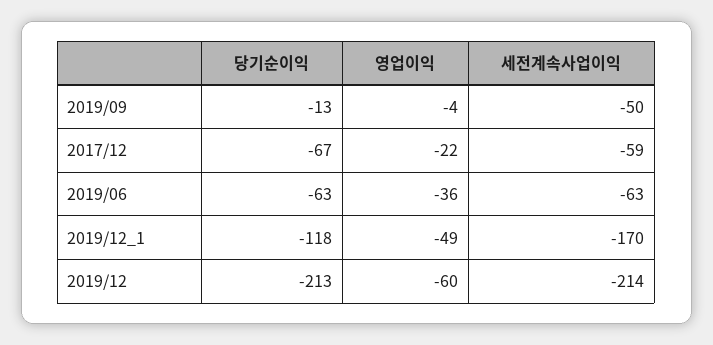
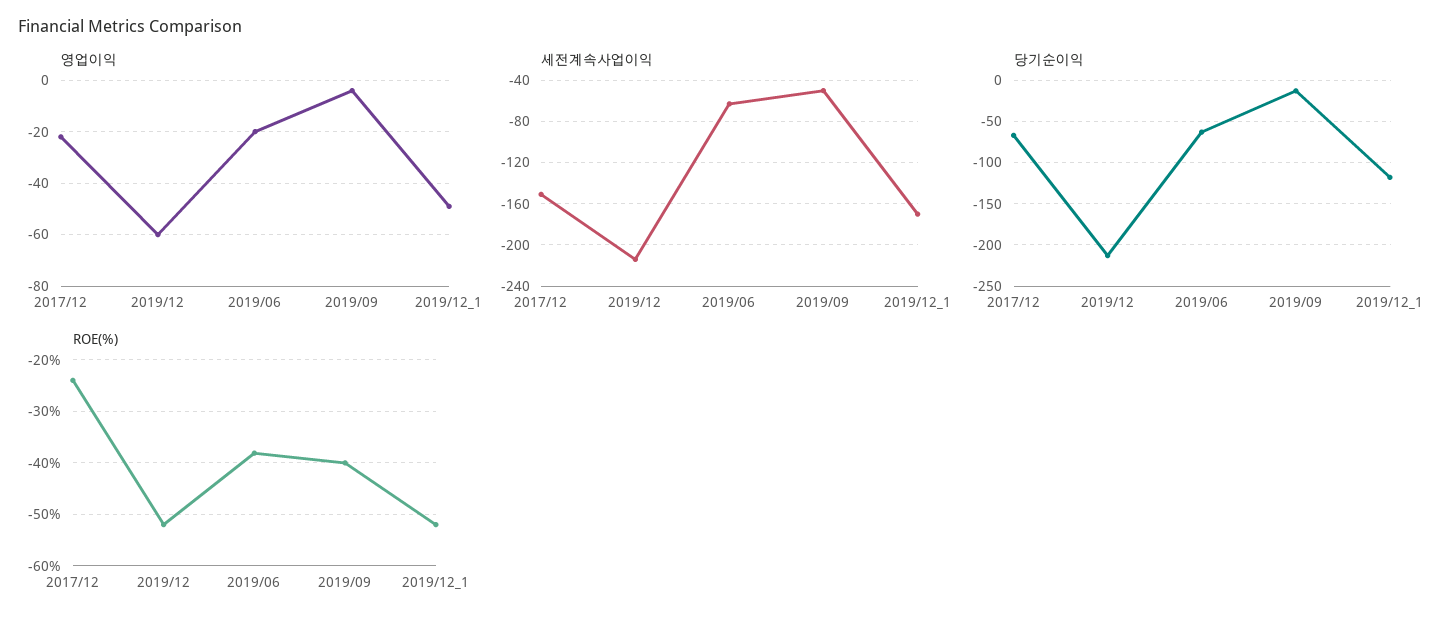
세전계속사업이익, 2017/12: -59 -> -150
영업이익, 2019/06: -36 -> -20
ROE(%), 2017/12: none -> -24
ROE(%), 2019/12: none -> -52
ROE(%), 2019/06: none -> -38
ROE(%), 2019/09: none -> -40
ROE(%), 2019/12_1: none -> -52

